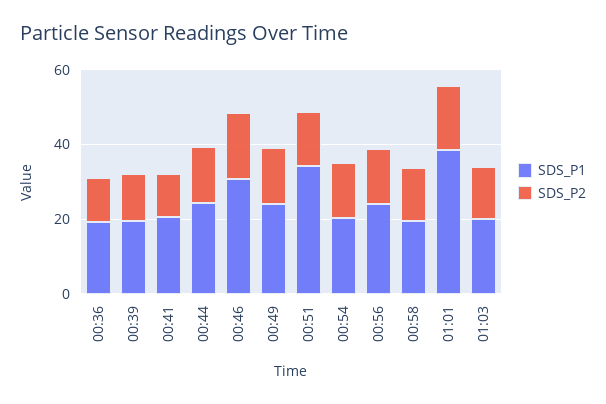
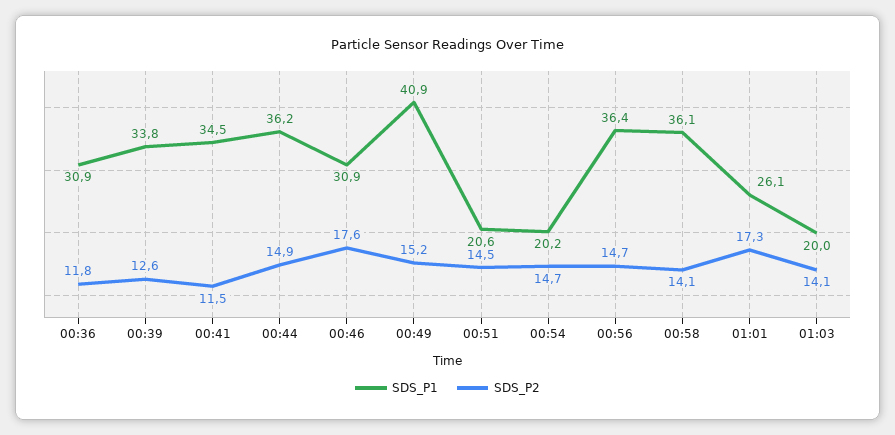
SDS_P1, 00:36: 20 -> 30.9
SDS_P1, 00:39: 20 -> 33.8
SDS_P1, 00:41: 20 -> 34.5
SDS_P1, 00:44: 25 -> 36.2
SDS_P1, 00:49: 25 -> 40.9
SDS_P1, 00:51: 35 -> 20.6
SDS_P1, 00:56: 25 -> 36.4
SDS_P1, 00:58: 20 -> 36.1
SDS_P1, 01:01: 40 -> 26.1

